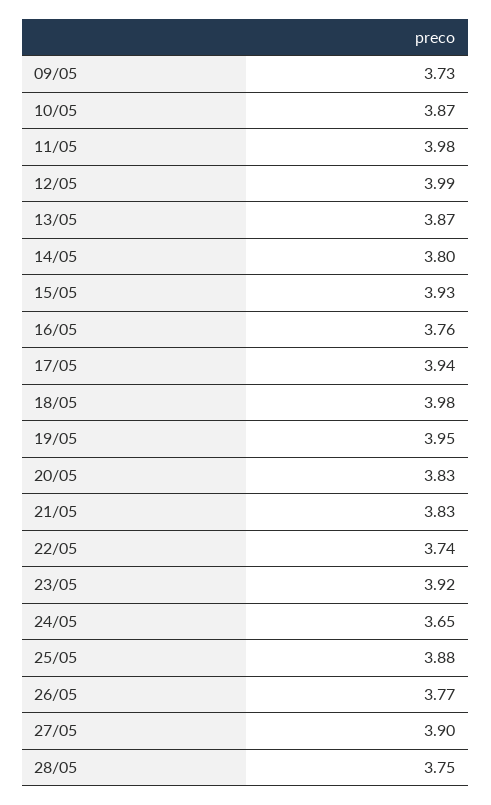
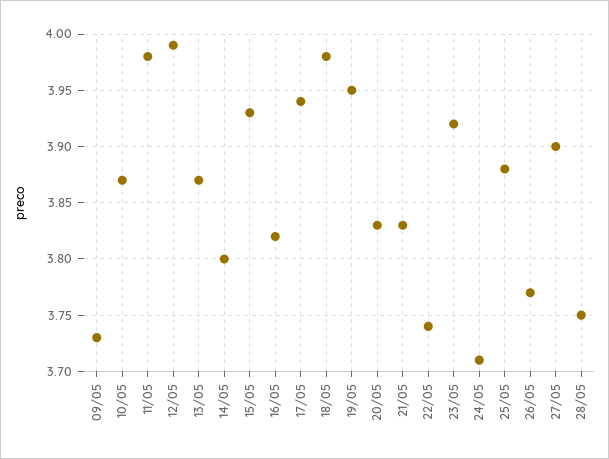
16/05: 3.76 -> 3.82
24/05: 3.65 -> 3.71

